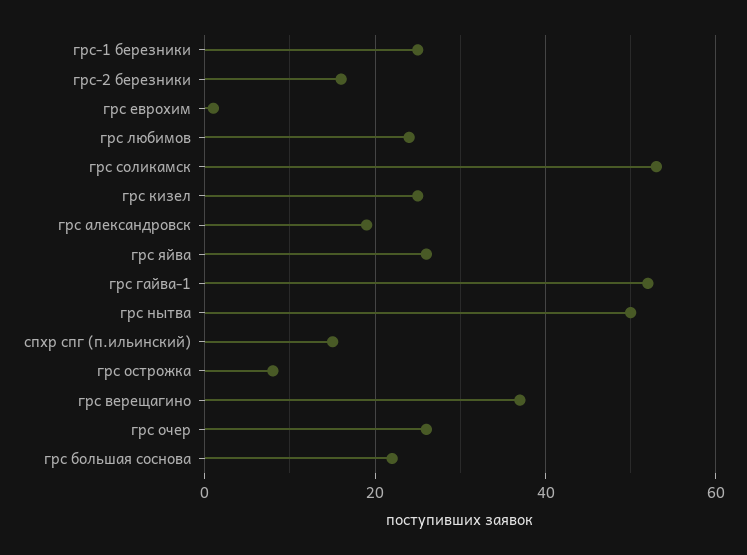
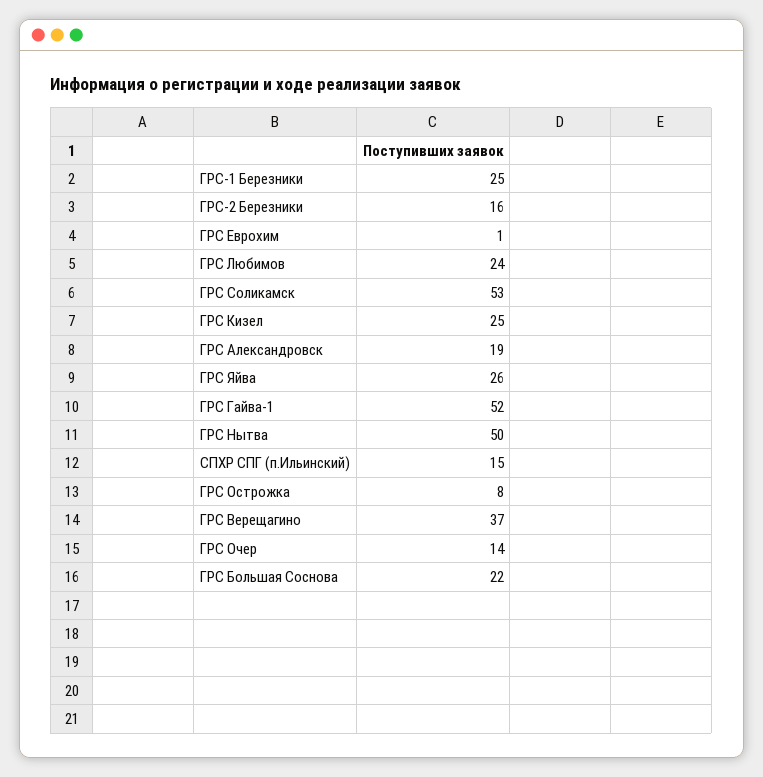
грс очер: 25 -> 14

